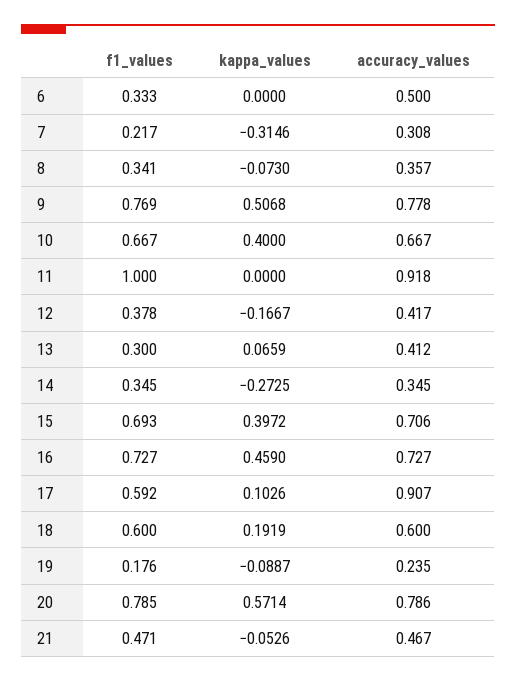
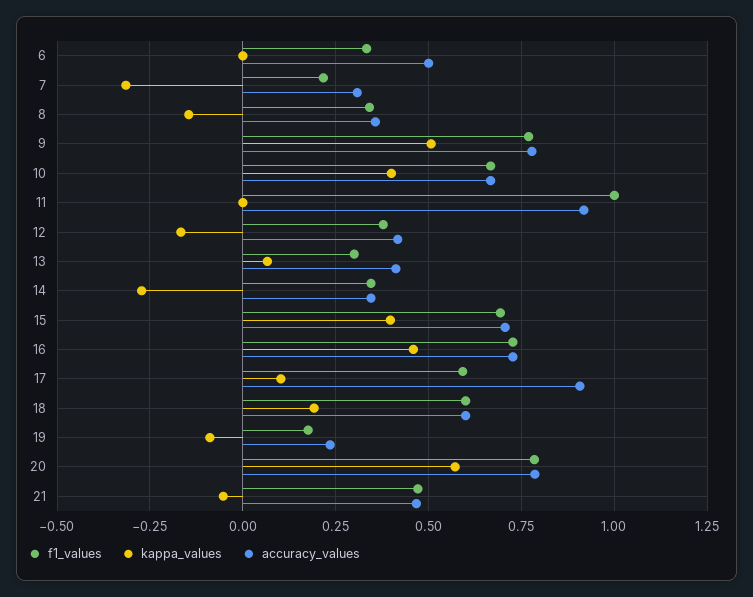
kappa_values, 8: -0.073 -> -0.15

